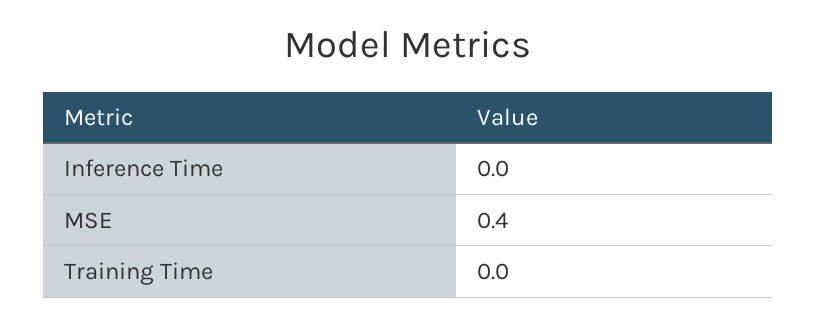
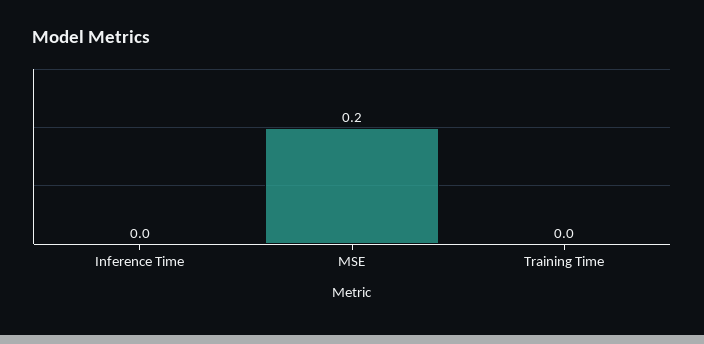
MSE: 0.4 -> 0.2

